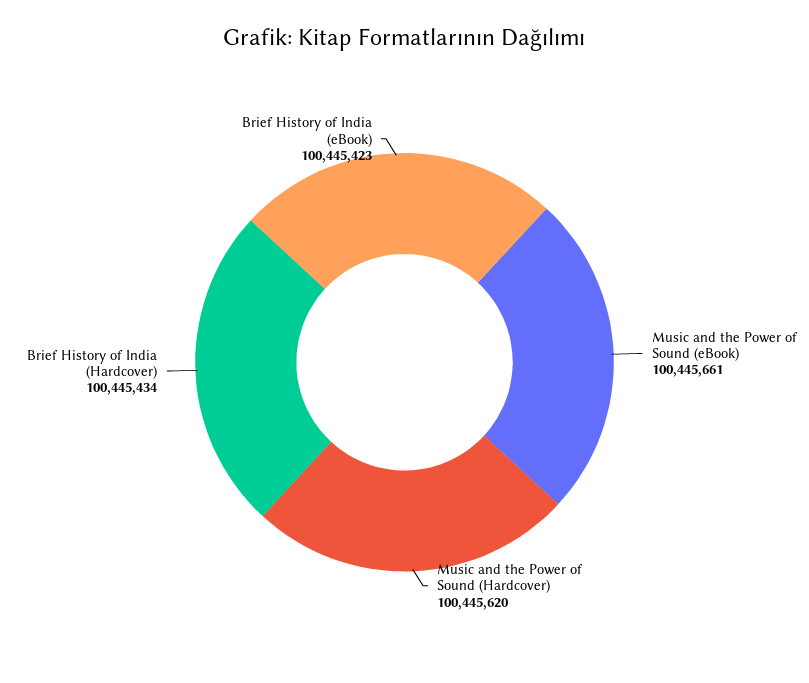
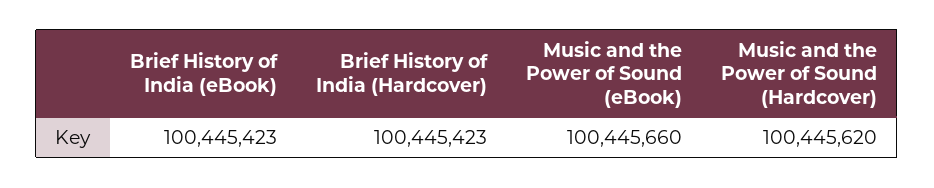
Music and the Power of Sound (eBook): 100445661 -> 100445660
Brief History of India (Hardcover): 100445434 -> 100445423

